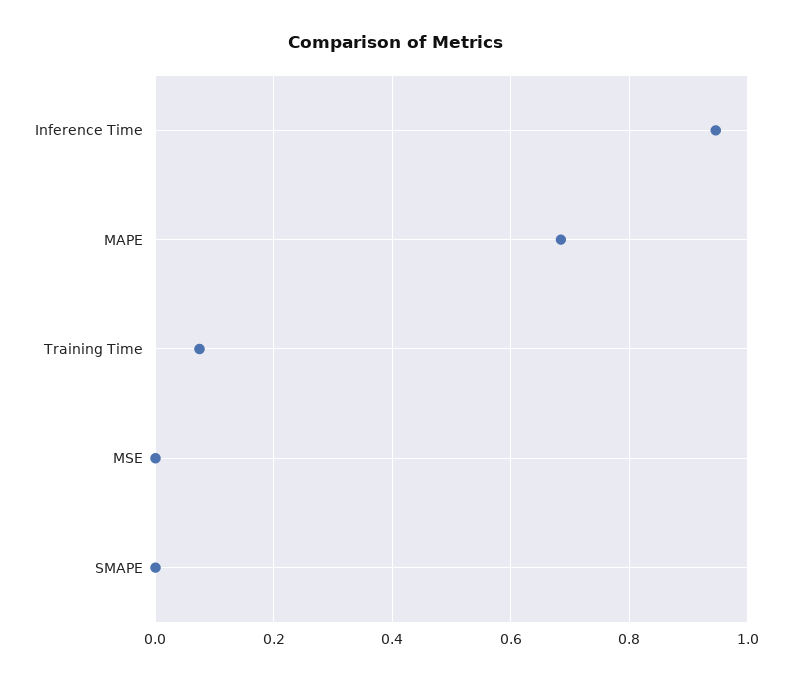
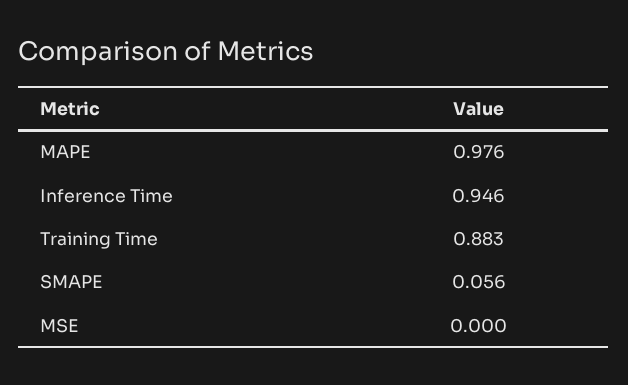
MAPE: 0.68 -> 0.976
Training Time: 0.08 -> 0.883
SMAPE: 0 -> 0.056

